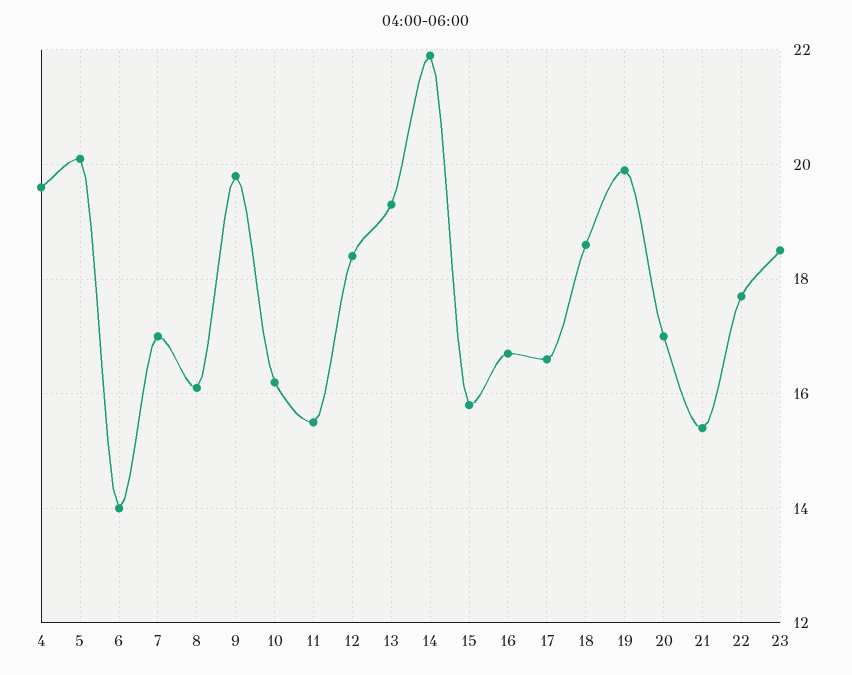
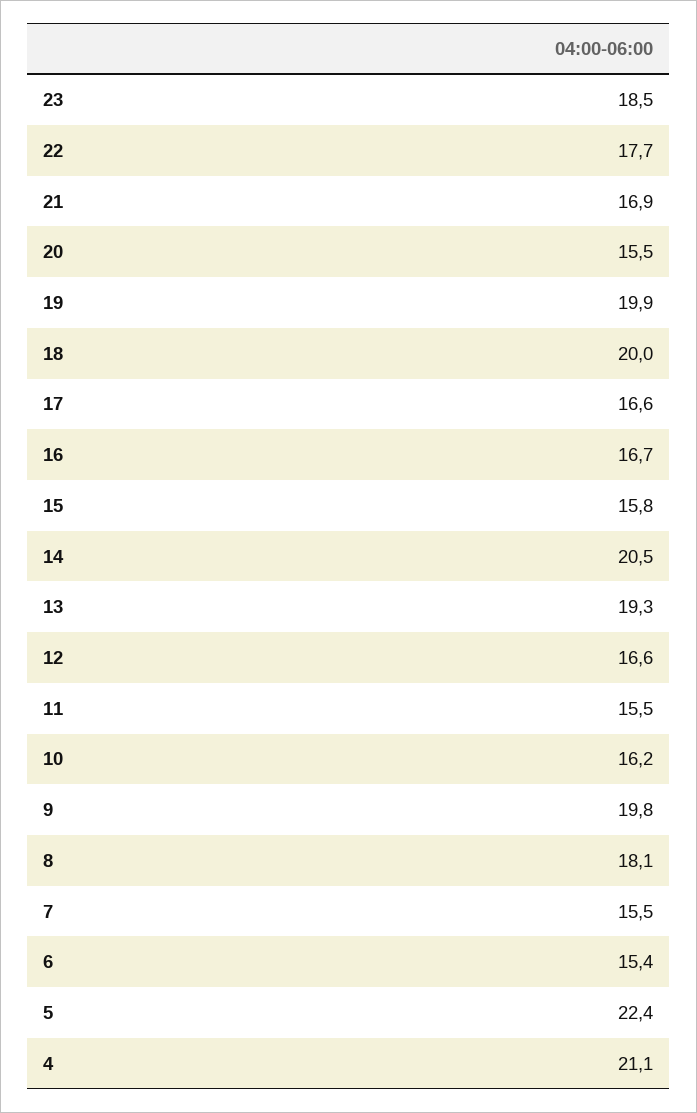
4: 19.5 -> 21.1
5: 20 -> 22.4
6: 14 -> 15.4
7: 17 -> 15.5
8: 16 -> 18.1
12: 18.5 -> 16.6
14: 22 -> 20.5
18: 18.5 -> 20
20: 17 -> 15.5
21: 15.5 -> 16.9

